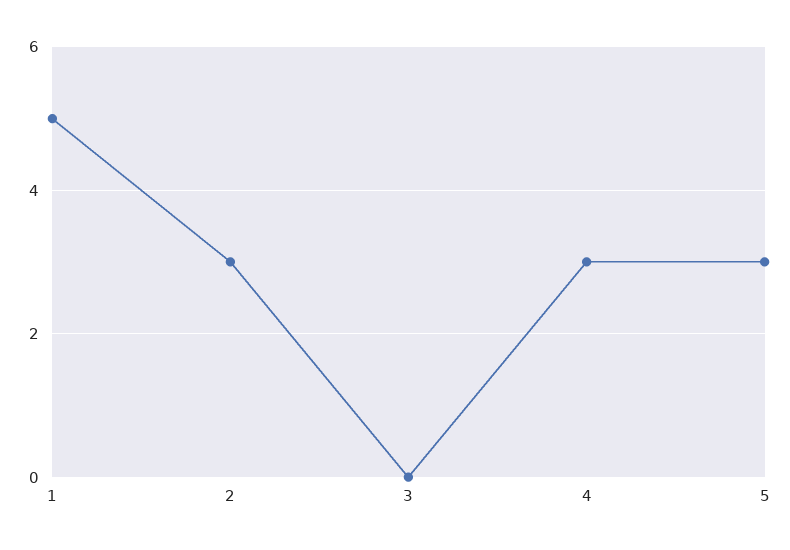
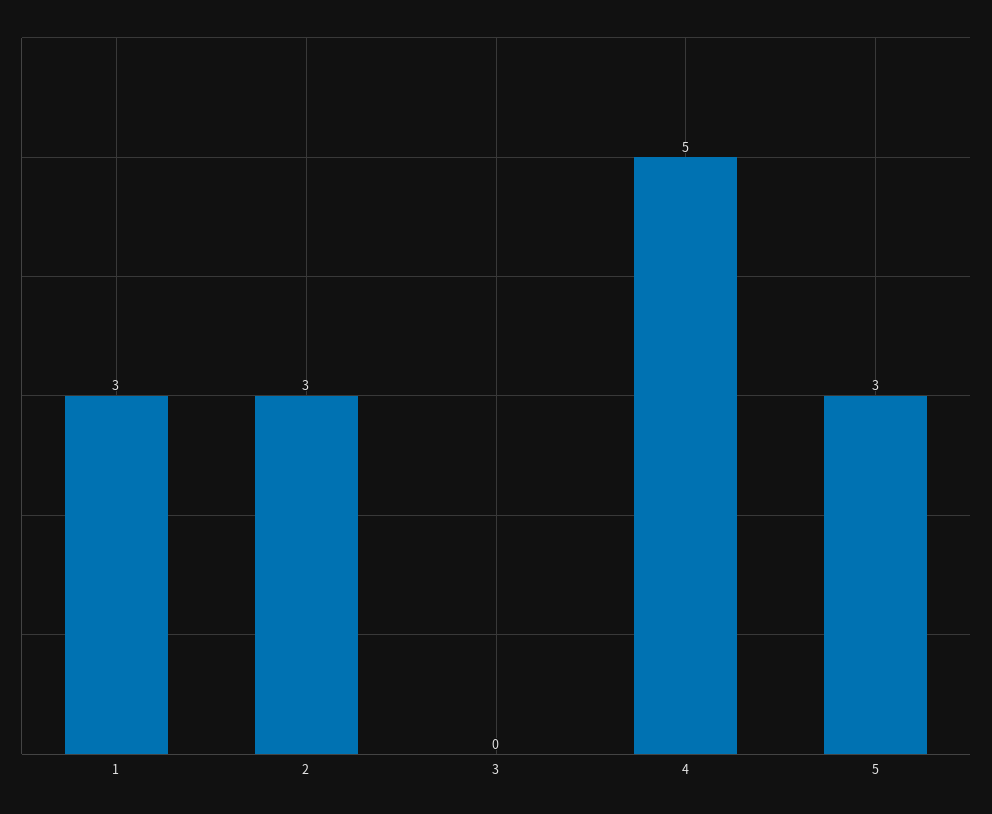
1: 5 -> 3
4: 3 -> 5

